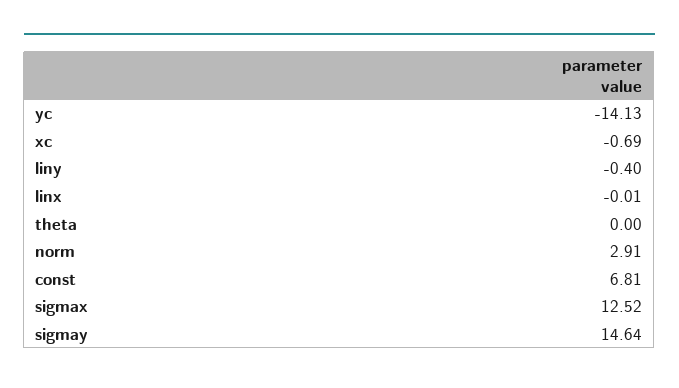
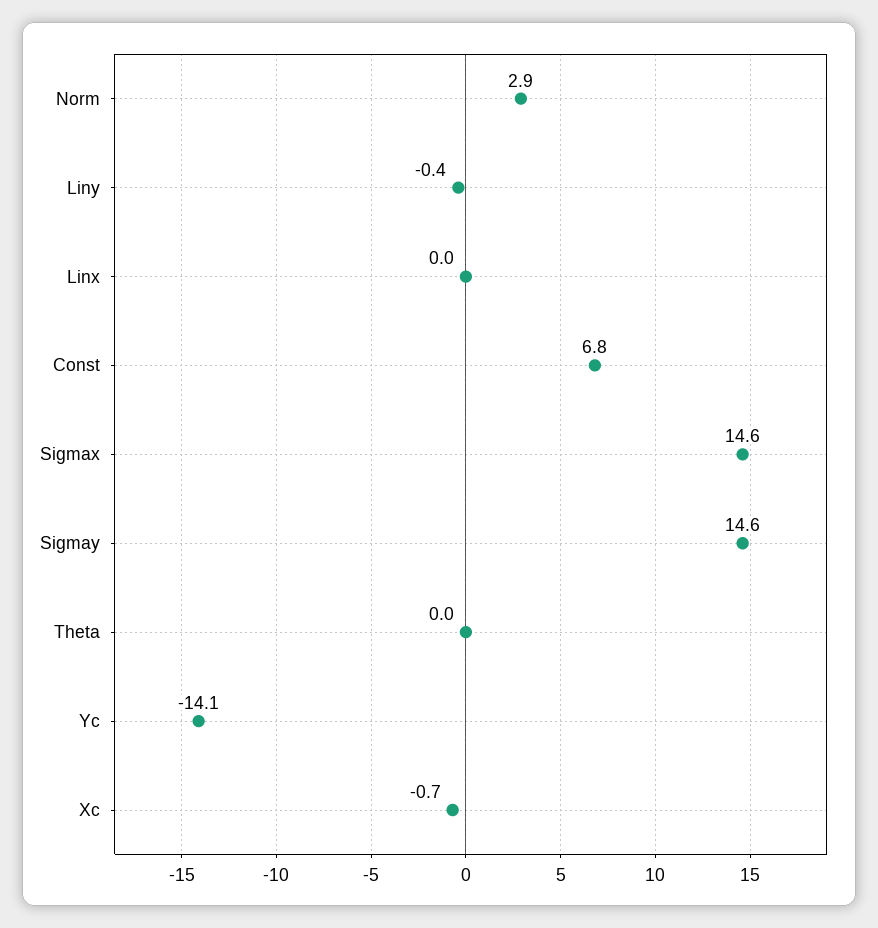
sigmax: 12.52 -> 14.6

